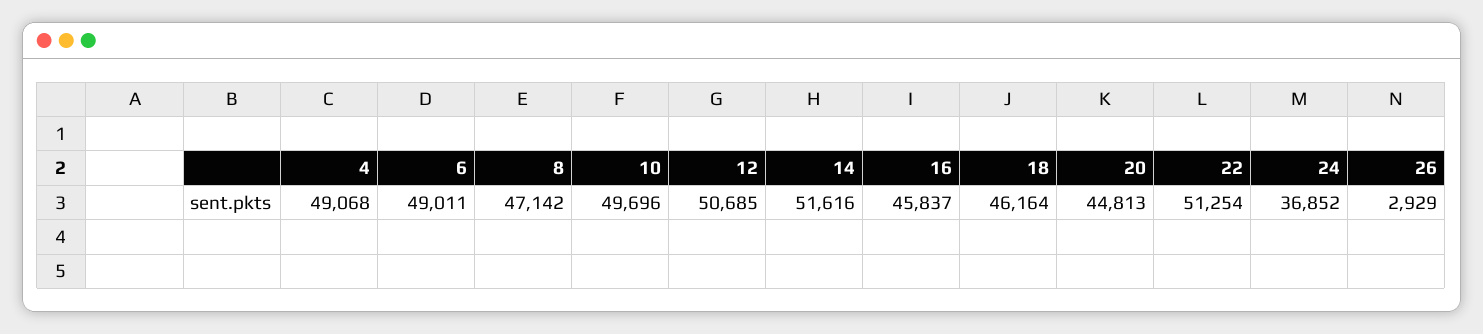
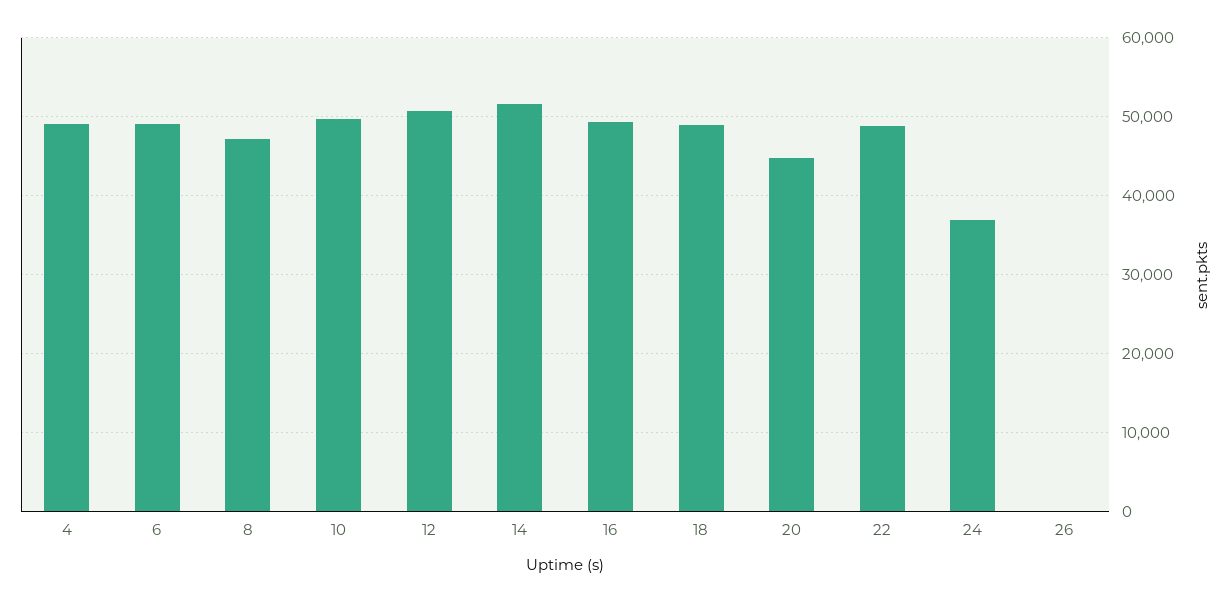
16: 45837 -> 49000
18: 46164 -> 49000
22: 51254 -> 49000
26: 2929 -> 0

